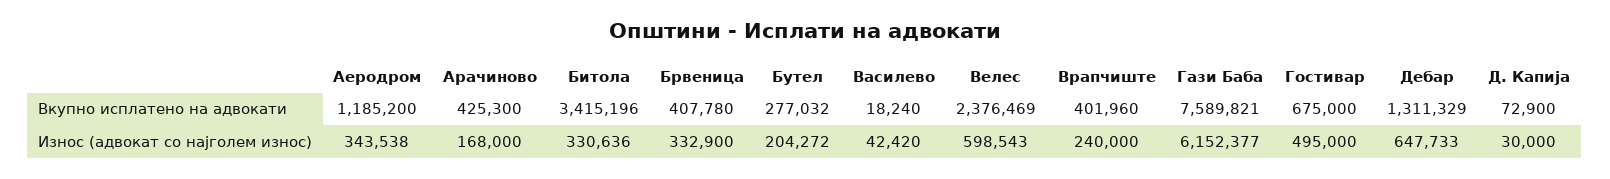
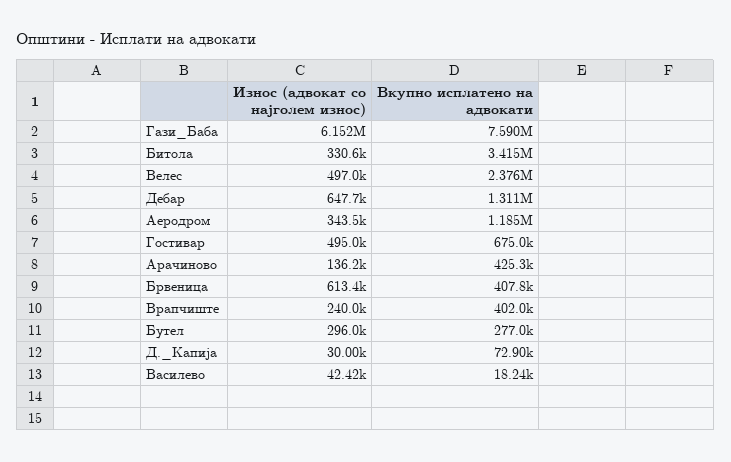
Арачиново, Износ (адвокат со најголем износ): 168000 -> 136200
Брвеница, Износ (адвокат со најголем износ): 332900 -> 613400
Бутел, Износ (адвокат со најголем износ): 204272 -> 296000
Велес, Износ (адвокат со најголем износ): 598543 -> 497000

